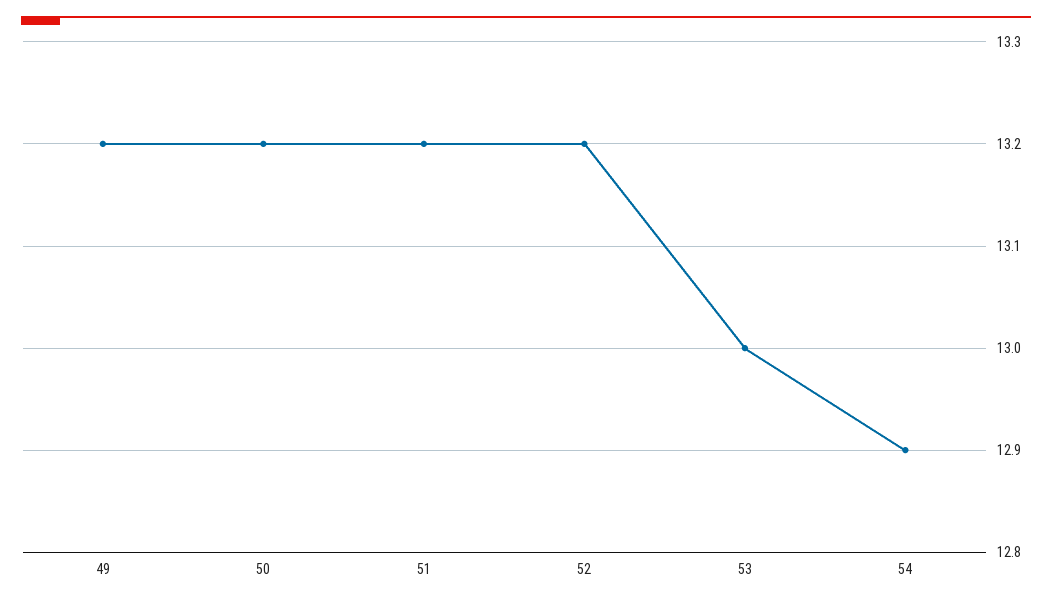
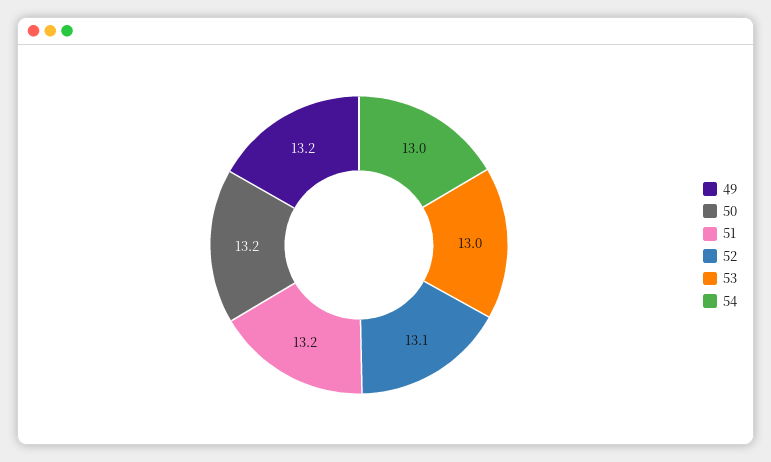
52: 13.2 -> 13.1
54: 12.9 -> 13

